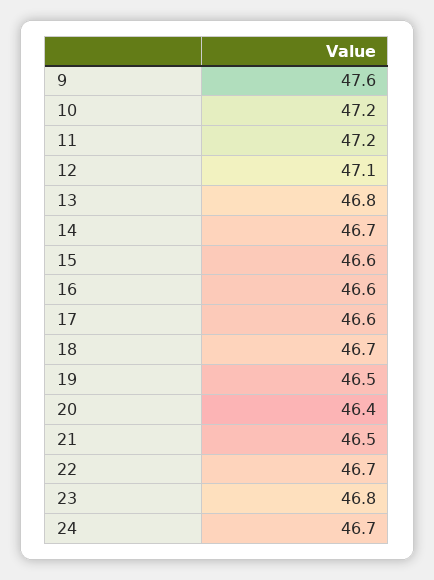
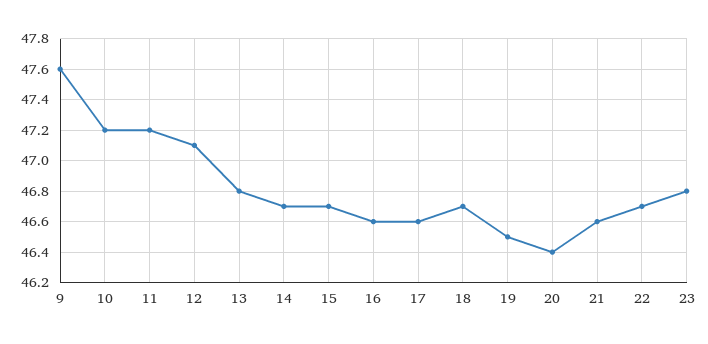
15: 46.6 -> 46.7
21: 46.5 -> 46.6
24: 46.7 -> none

